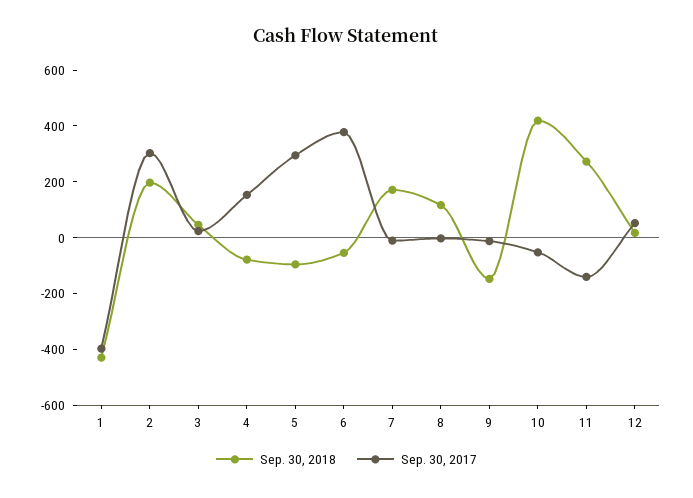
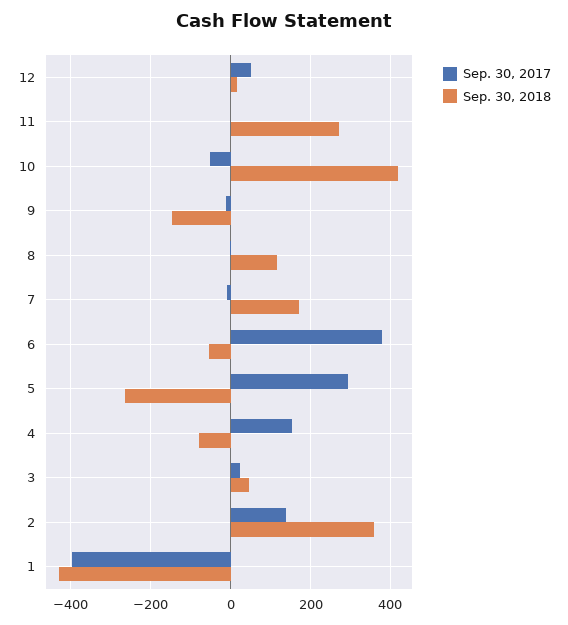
Sep. 30, 2018, 2: 200 -> 360
Sep. 30, 2017, 2: 300 -> 140
Sep. 30, 2018, 5: -100 -> -260
Sep. 30, 2017, 11: -150 -> 0

